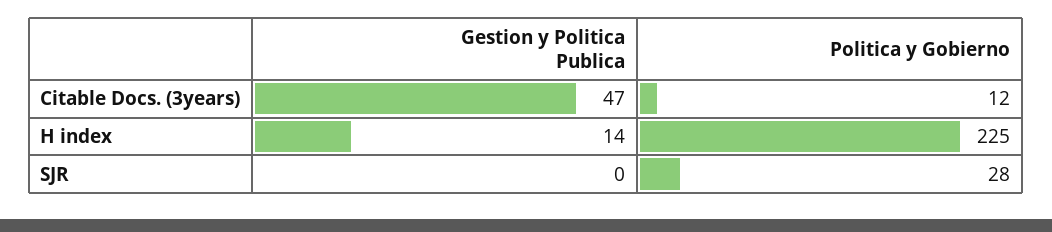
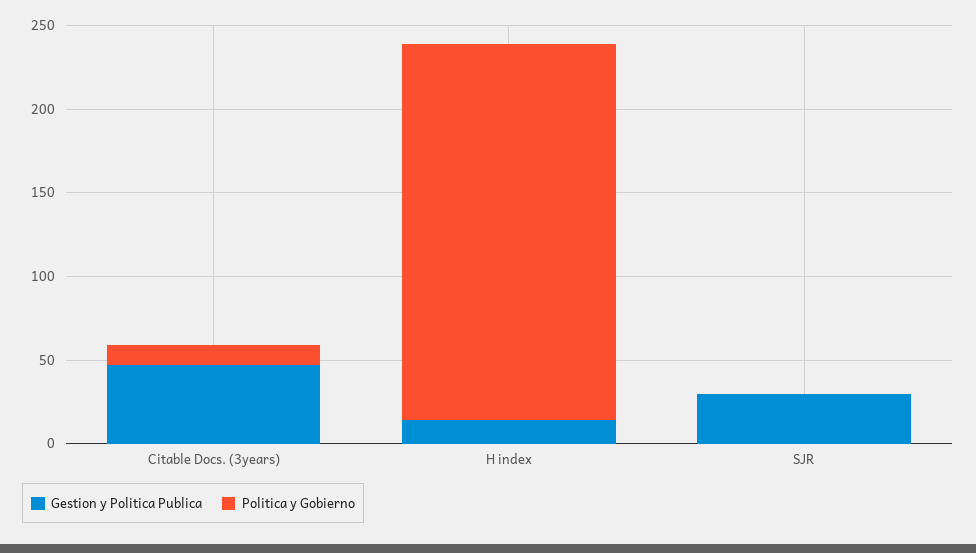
Gestion y Politica Publica, SJR: 0 -> 30
Politica y Gobierno, SJR: 28 -> 0

